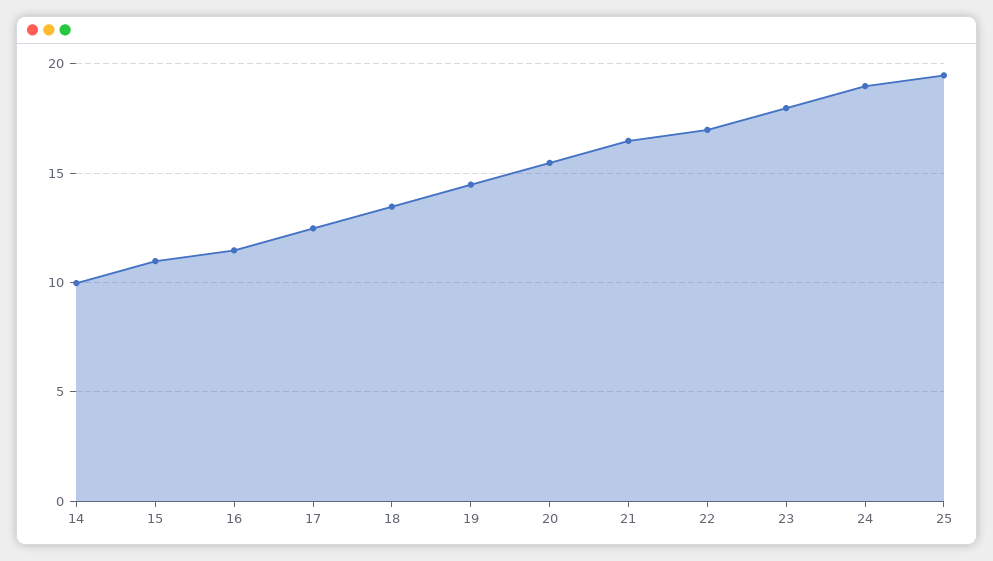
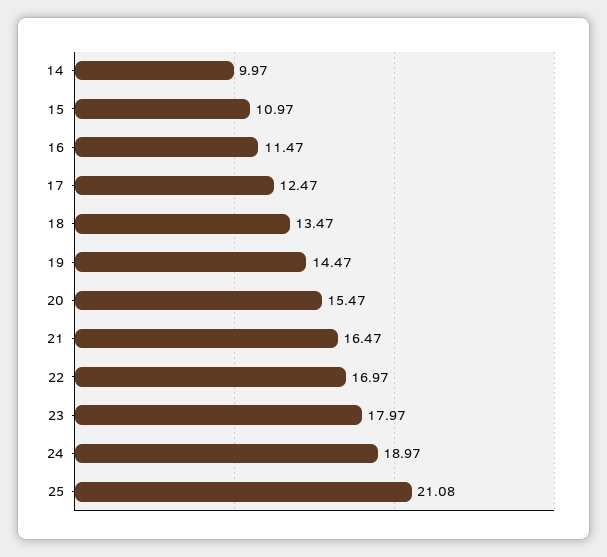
25: 19.5 -> 21.08

